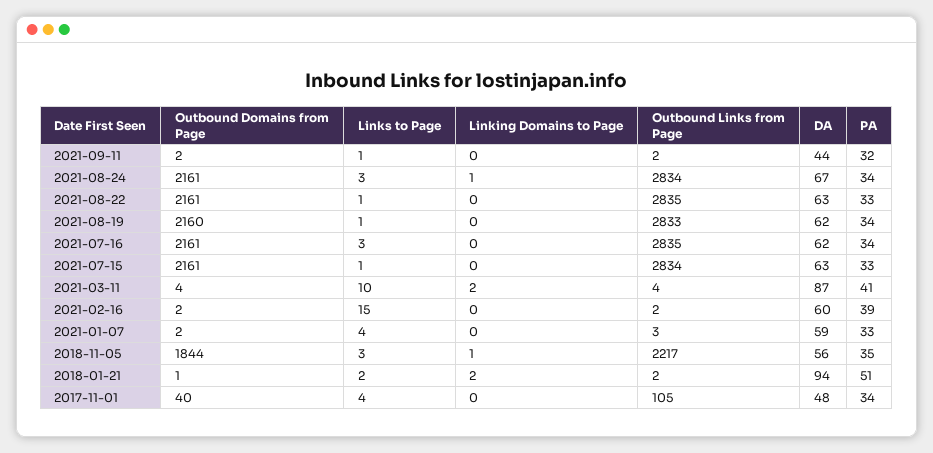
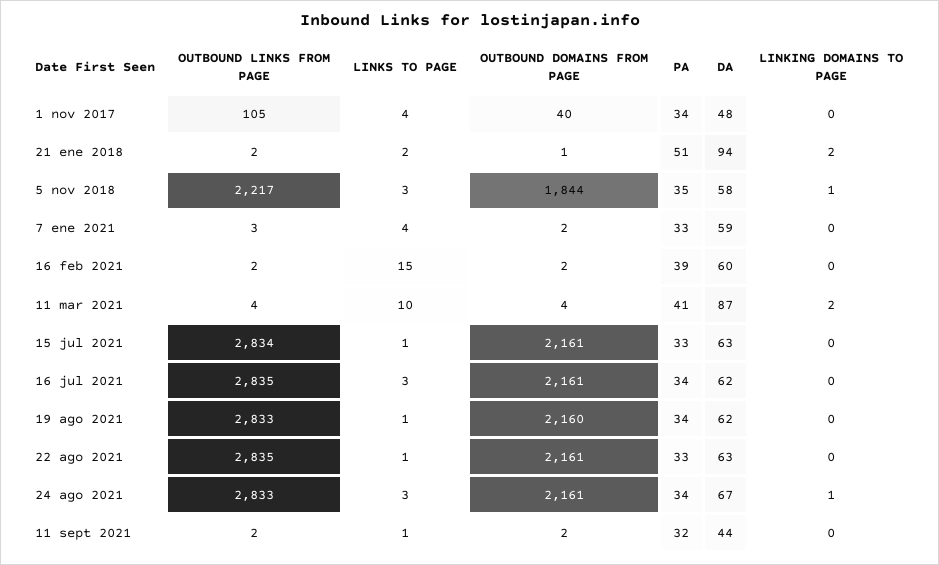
Outbound Links from Page, 2021-08-24: 2834 -> 2833
DA, 2018-11-05: 56 -> 58

